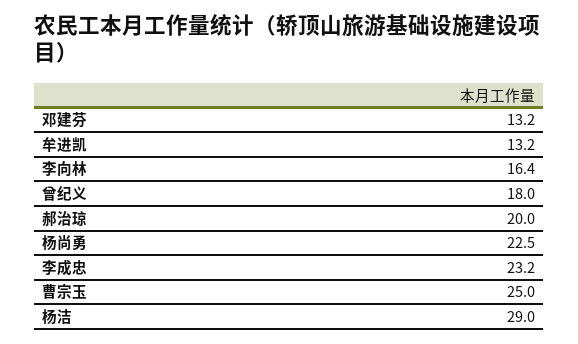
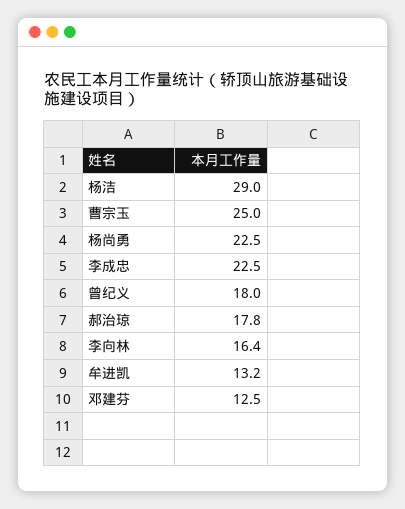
邓建芬: 13.2 -> 12.5
郝治琼: 20 -> 17.8
李成忠: 23.2 -> 22.5

